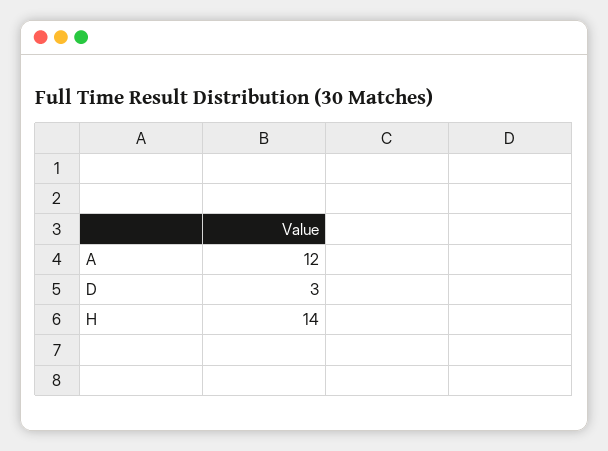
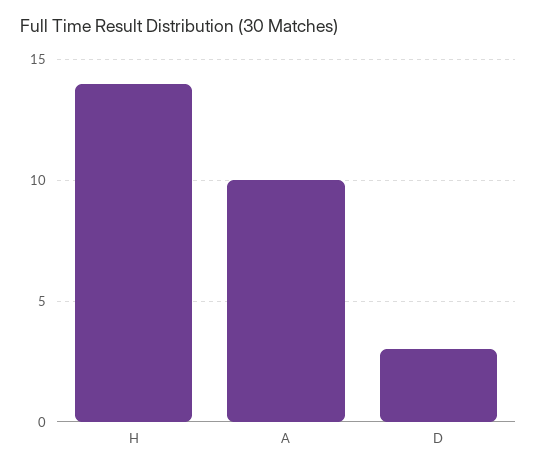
A: 12 -> 10

